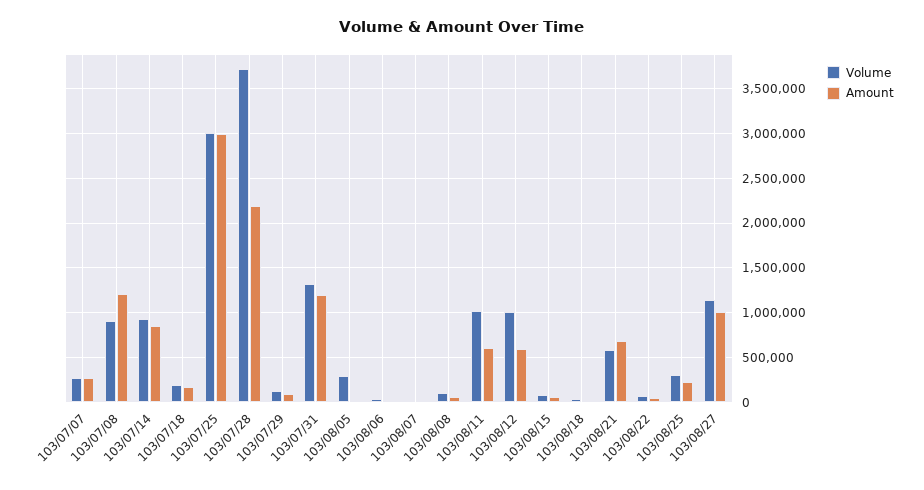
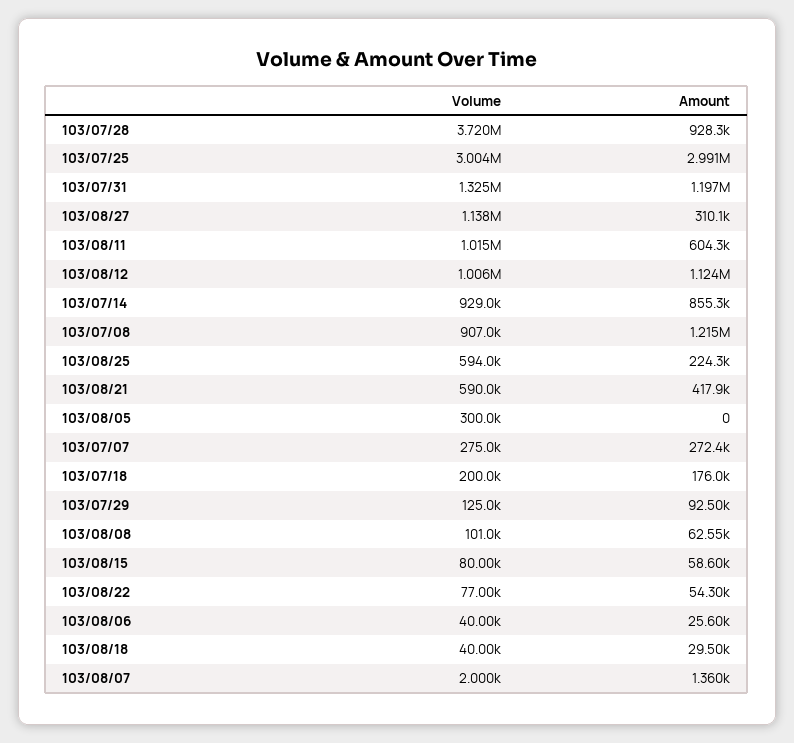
Amount, 103/07/28: 2200000 -> 928300
Amount, 103/08/12: 600000 -> 1124000
Amount, 103/08/21: 700000 -> 417900
Volume, 103/08/25: 300000 -> 594000
Amount, 103/08/27: 1000000 -> 310100

